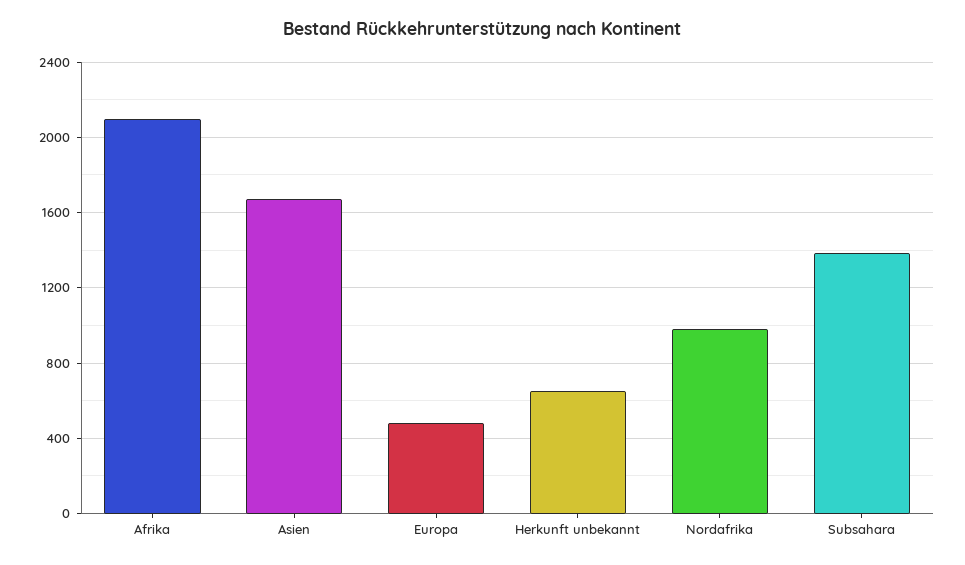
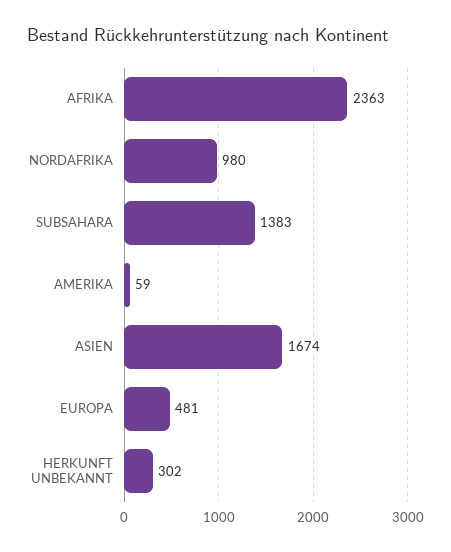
Afrika: 2100 -> 2363
Herkunft unbekannt: 650 -> 302
AMERIKA: none -> 59

